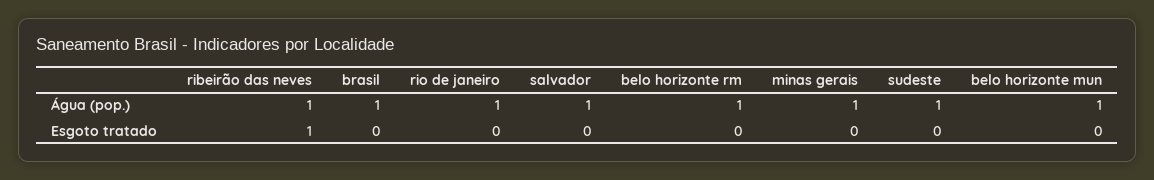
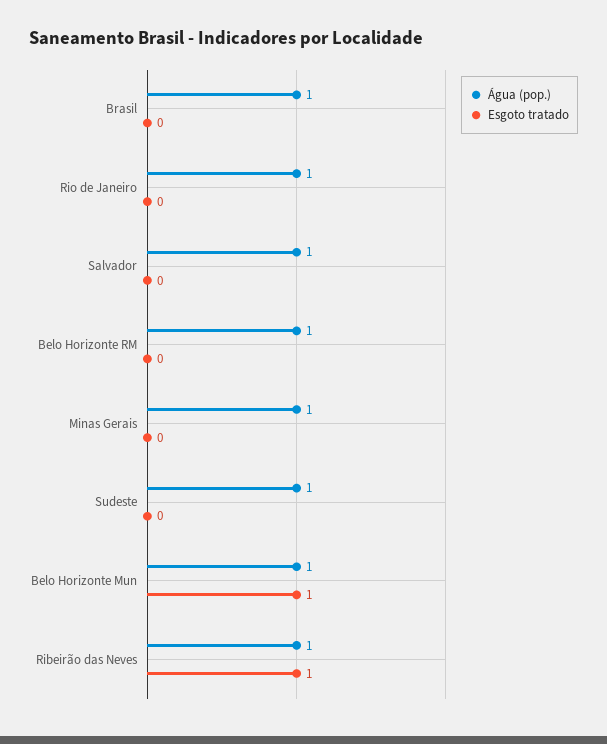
Esgoto tratado, belo horizonte mun: 0 -> 1

